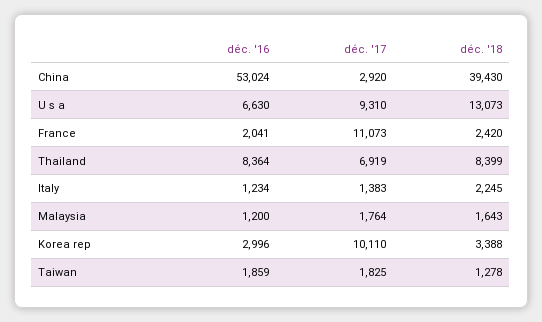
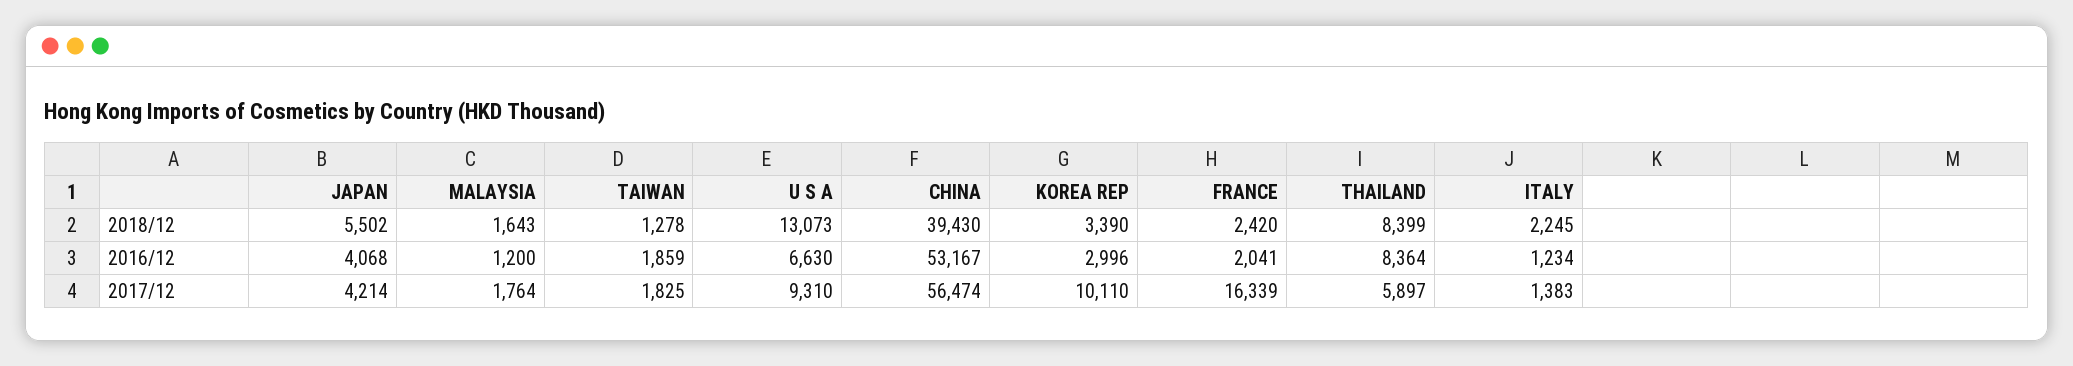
déc. '16, China: 53024 -> 53167
déc. '17, China: 2920 -> 56474
déc. '17, France: 11073 -> 16339
déc. '17, Thailand: 6919 -> 5897
déc. '18, Korea rep: 3388 -> 3390
déc. '18, JAPAN: none -> 5502
déc. '16, JAPAN: none -> 4068
déc. '17, JAPAN: none -> 4214

